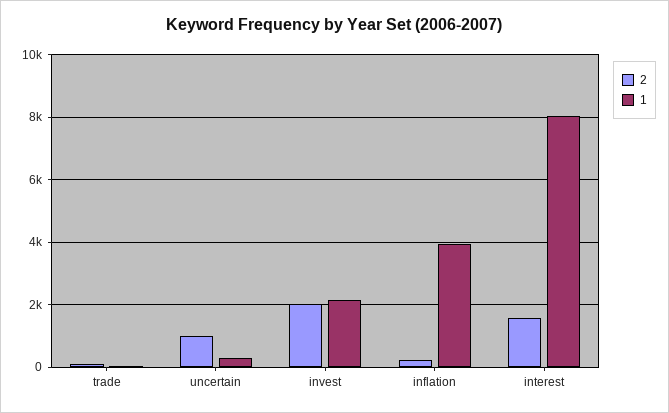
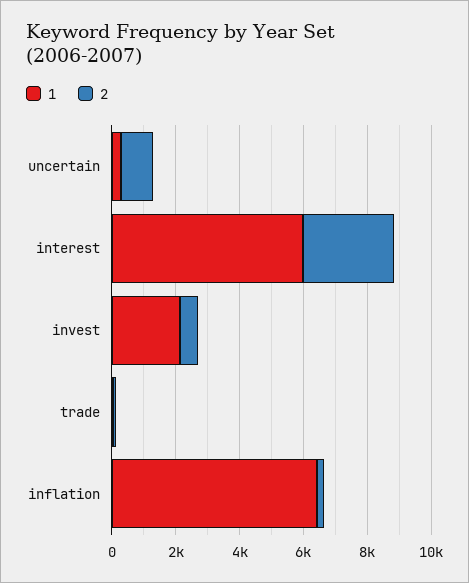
2, invest: 2000 -> 500
1, inflation: 4000 -> 6500
2, interest: 1600 -> 3000
1, interest: 8000 -> 6000

